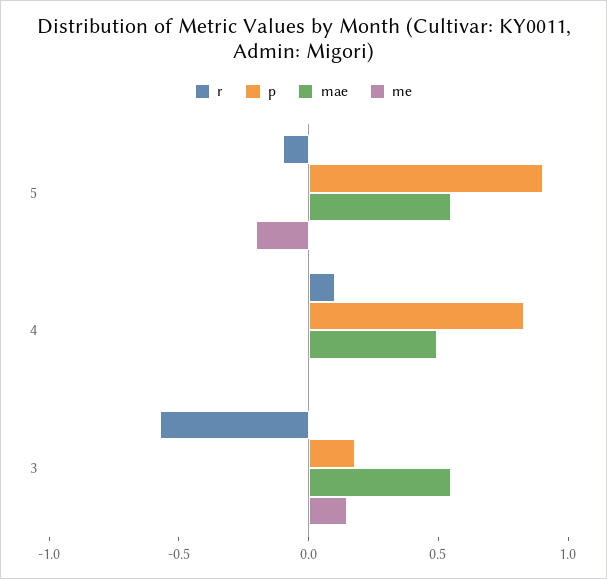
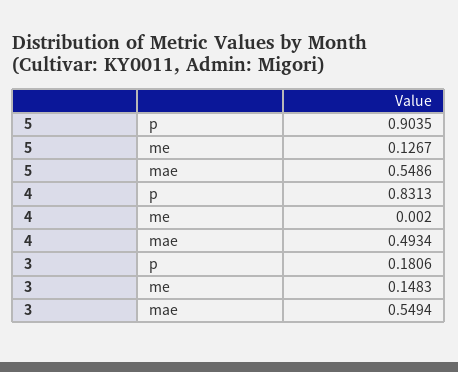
r, 5: -0.1 -> none
me, 5: -0.2 -> 0.1267
r, 4: 0.1 -> none
r, 3: -0.6 -> none

